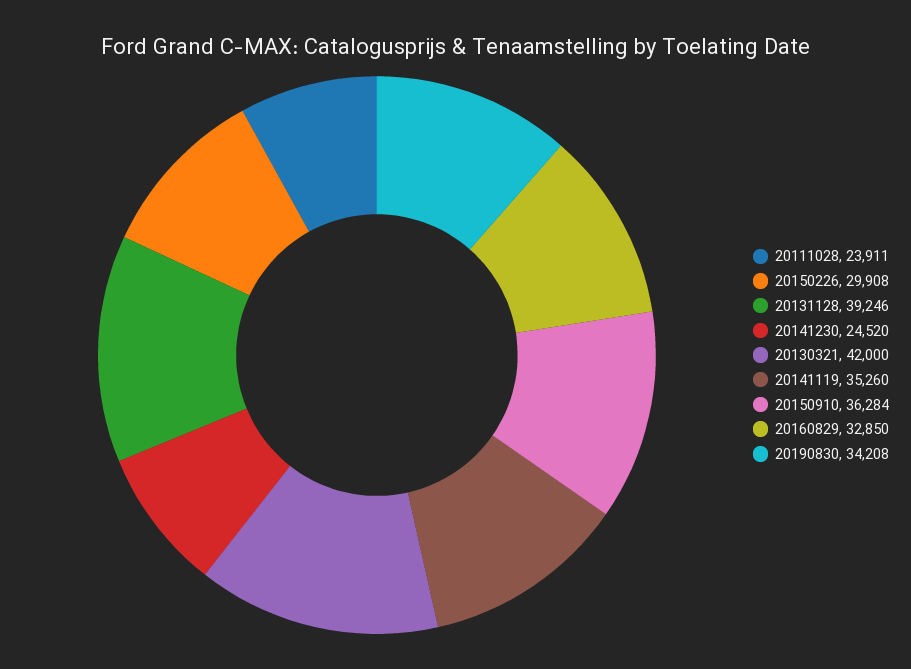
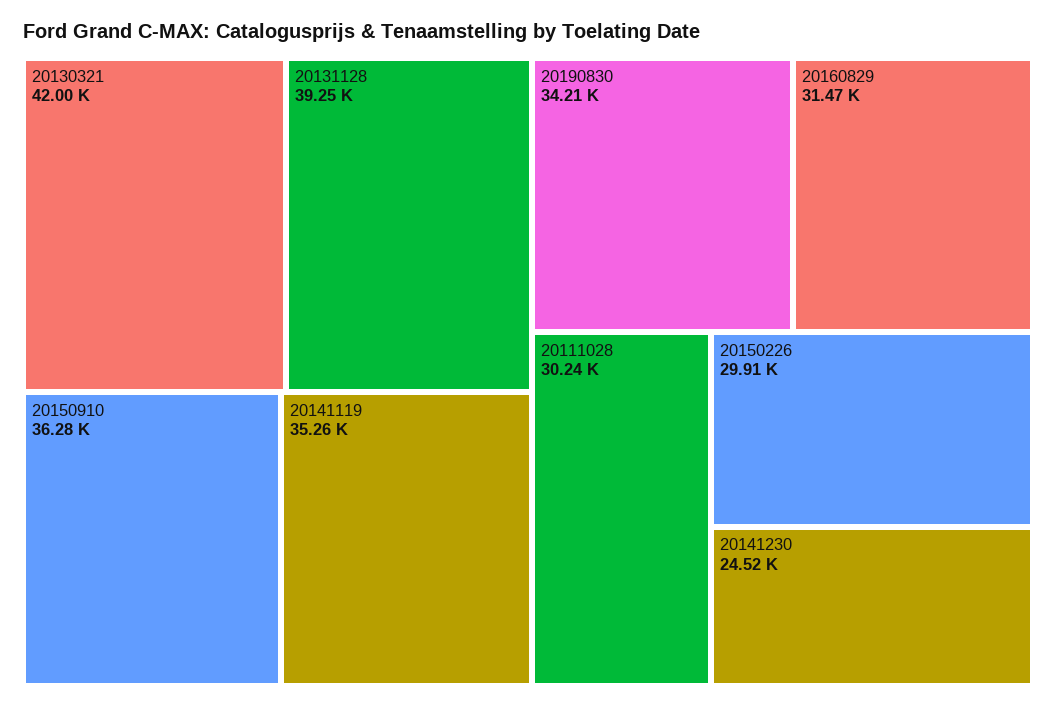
20111028: 23911 -> 30240
20160829: 32850 -> 31470

